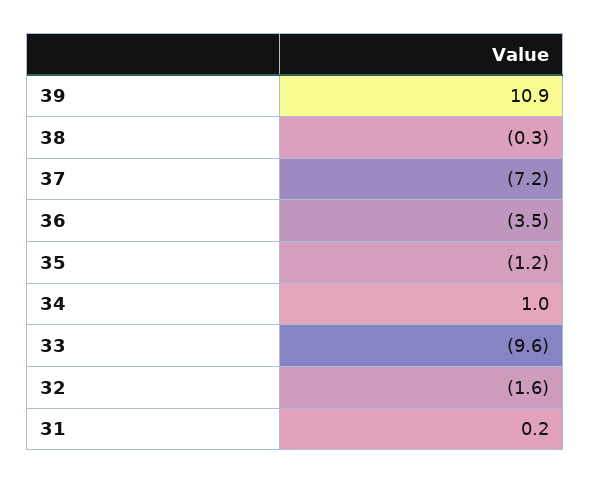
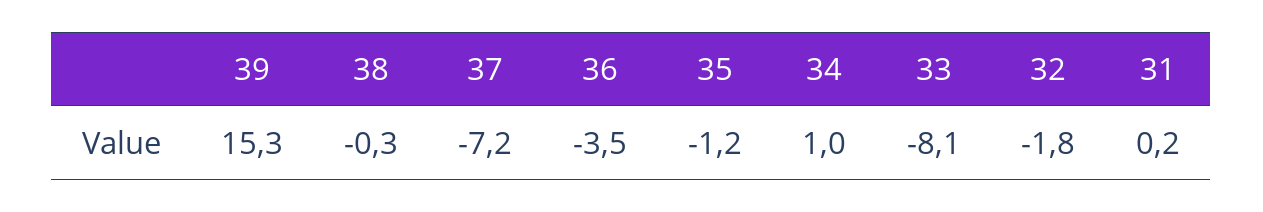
39: 10.9 -> 15.3
33: -9.6 -> -8.1
32: -1.6 -> -1.8

